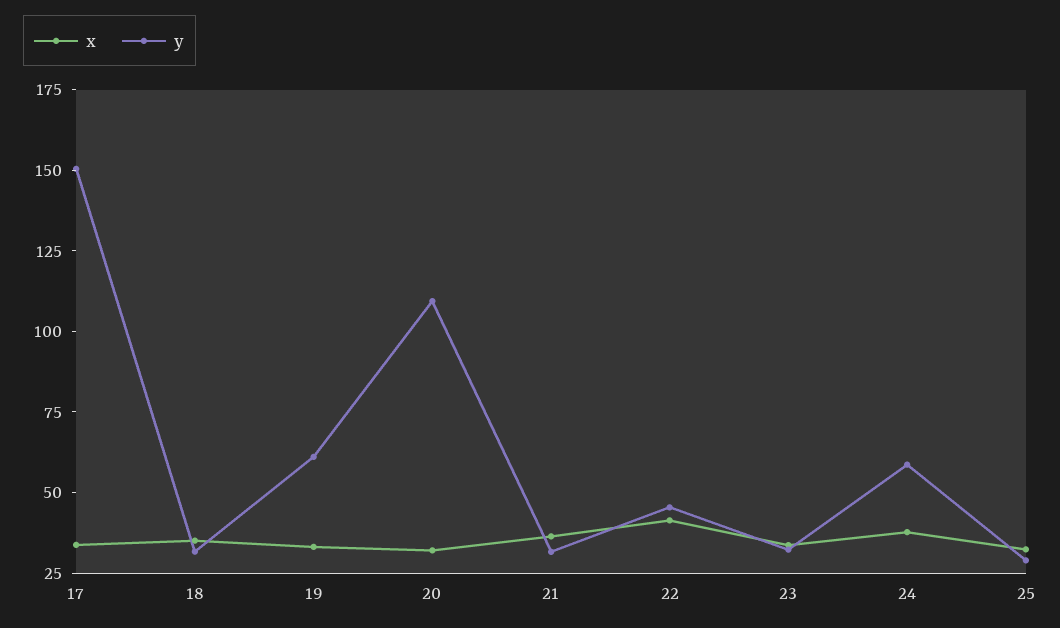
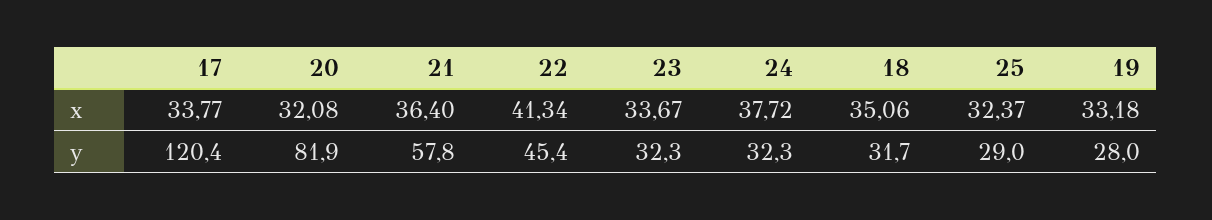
y, 17: 150 -> 120.4
y, 19: 60 -> 28
y, 20: 110 -> 81.9
y, 21: 30 -> 57.8
y, 24: 60 -> 32.3

